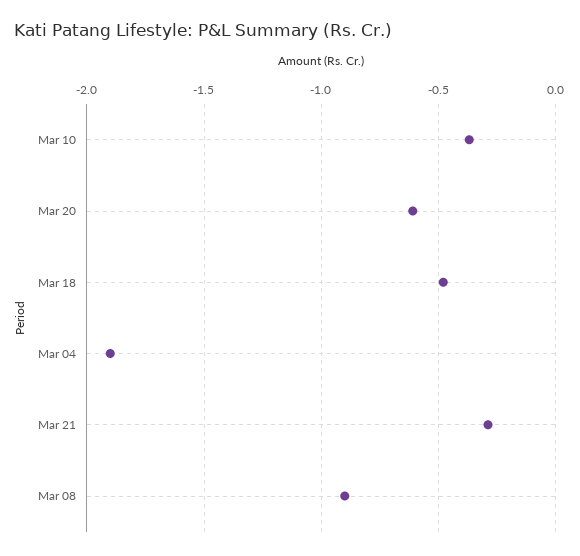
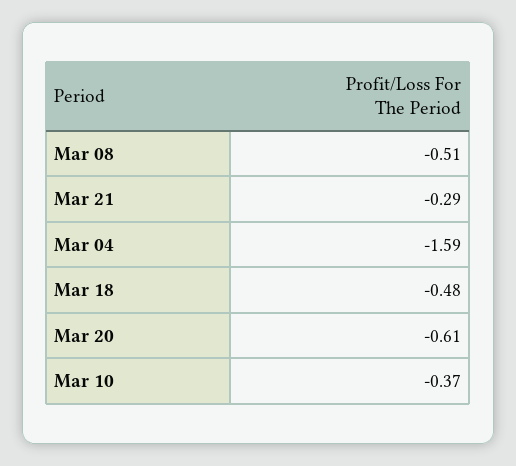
Mar 04: -1.9 -> -1.59
Mar 08: -0.9 -> -0.51

